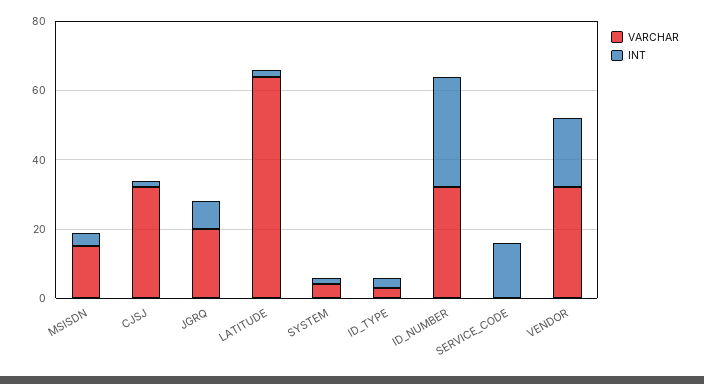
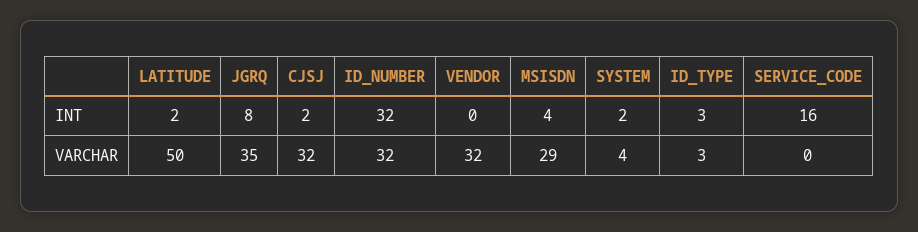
VARCHAR, MSISDN: 15 -> 29
VARCHAR, JGRQ: 20 -> 35
VARCHAR, LATITUDE: 65 -> 50
INT, VENDOR: 20 -> 0

